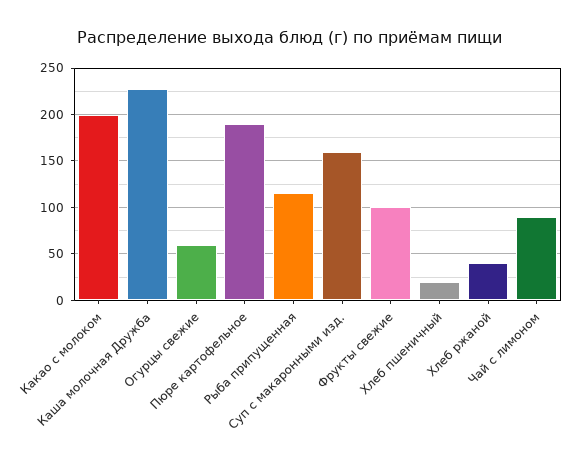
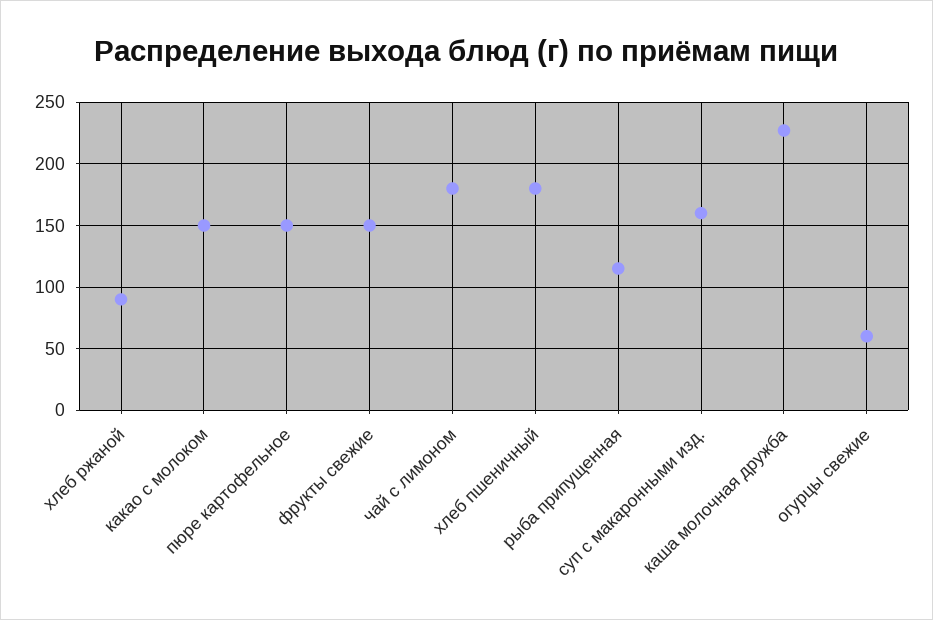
Какао с молоком: 200 -> 150
Пюре картофельное: 190 -> 150
Фрукты свежие: 100 -> 150
Хлеб пшеничный: 20 -> 180
Хлеб ржаной: 40 -> 90
Чай с лимоном: 90 -> 180

